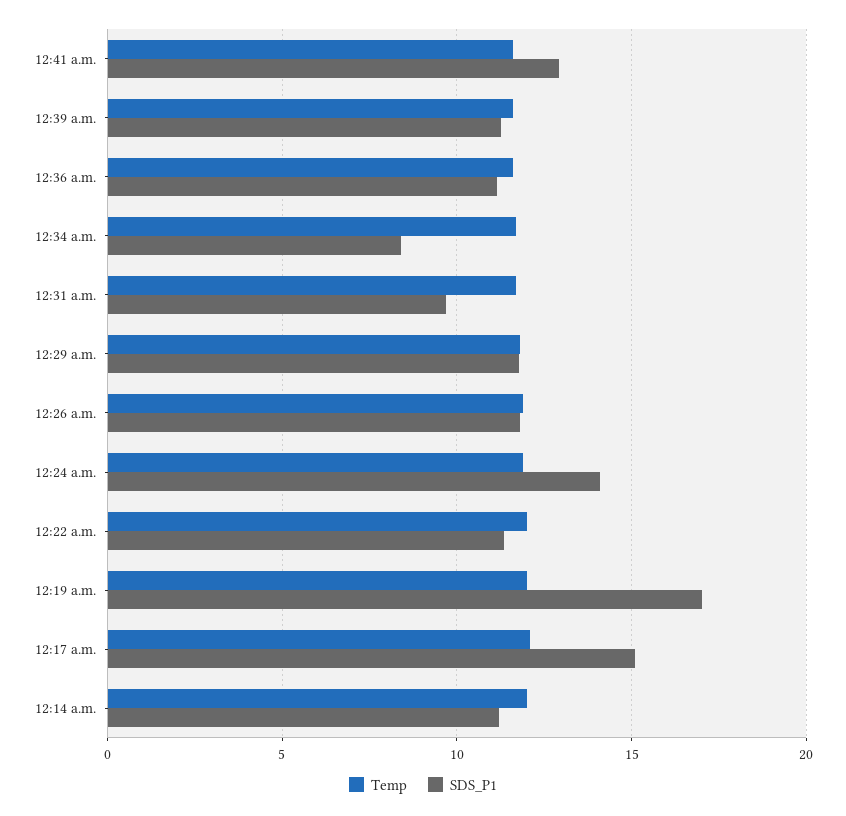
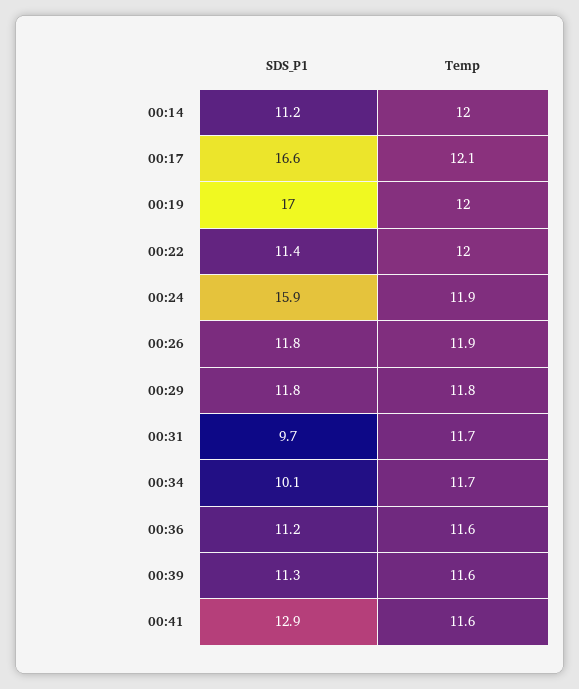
SDS_P1, 12:34 a.m.: 8.5 -> 10.1
SDS_P1, 12:24 a.m.: 14 -> 15.9
SDS_P1, 12:17 a.m.: 15 -> 16.6

